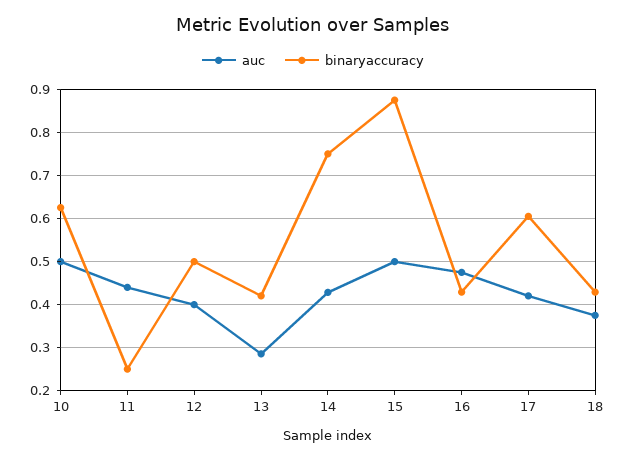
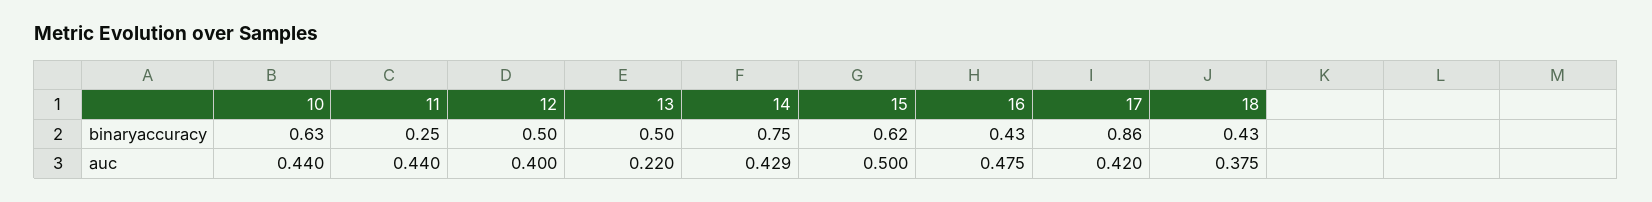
auc, 10: 0.5 -> 0.44
auc, 13: 0.28 -> 0.22
binaryaccuracy, 13: 0.42 -> 0.5
binaryaccuracy, 15: 0.88 -> 0.62
binaryaccuracy, 17: 0.6 -> 0.86

